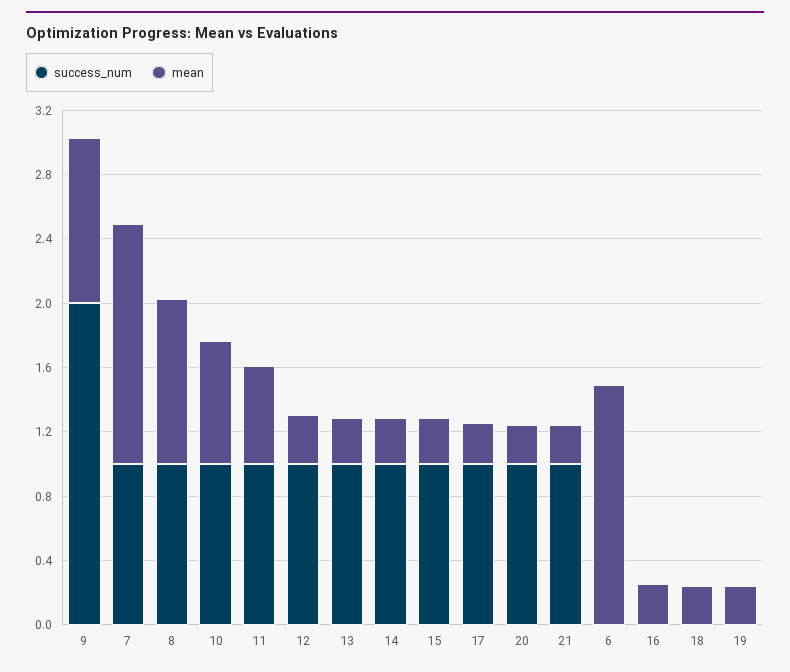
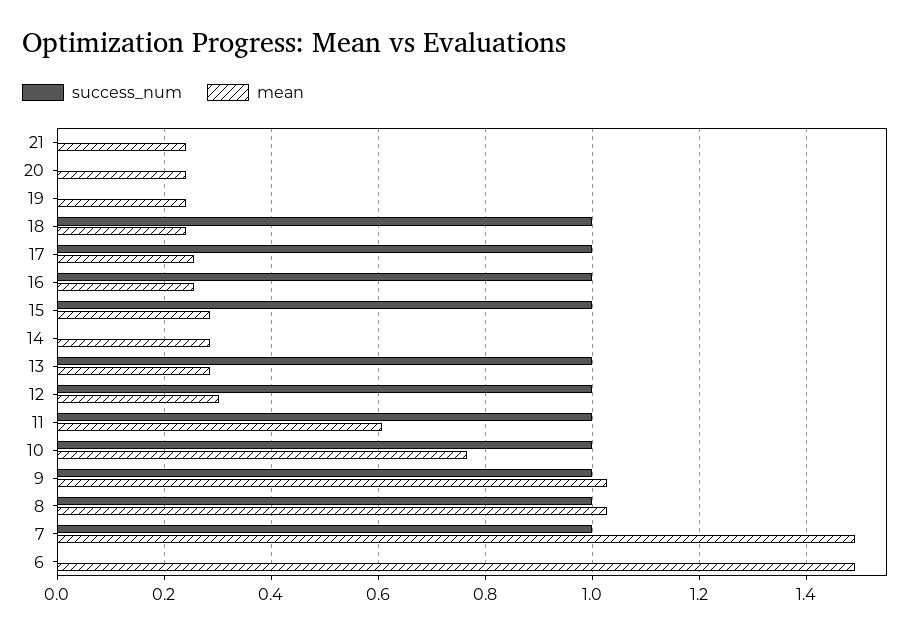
success_num, 9: 2 -> 1
success_num, 14: 1 -> 0
success_num, 20: 1 -> 0
success_num, 21: 1 -> 0
success_num, 16: 0 -> 1
success_num, 18: 0 -> 1

